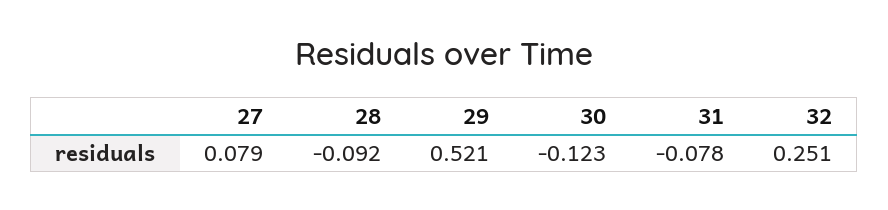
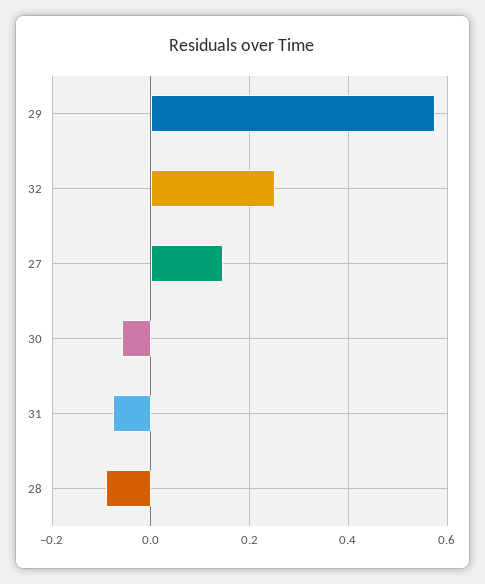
27: 0.079 -> 0.14
29: 0.521 -> 0.58
30: -0.123 -> -0.06

